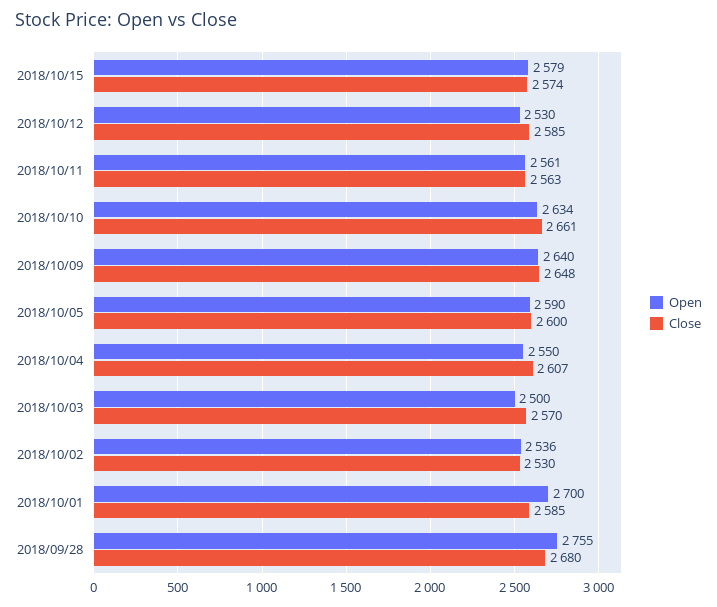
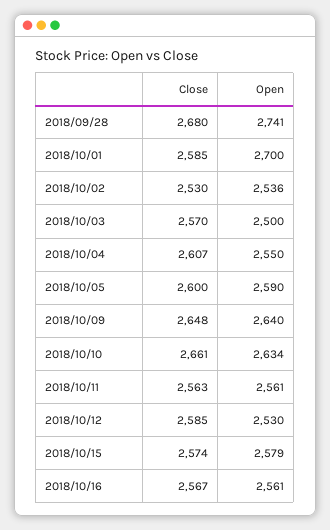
Open, 2018/09/28: 2755 -> 2741
Close, 2018/10/16: none -> 2567
Open, 2018/10/16: none -> 2561

